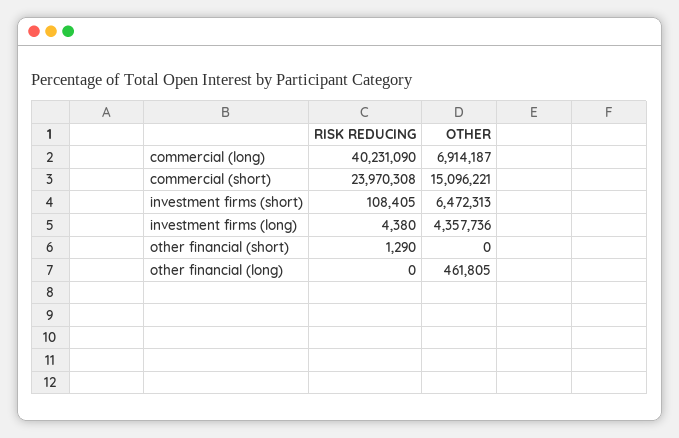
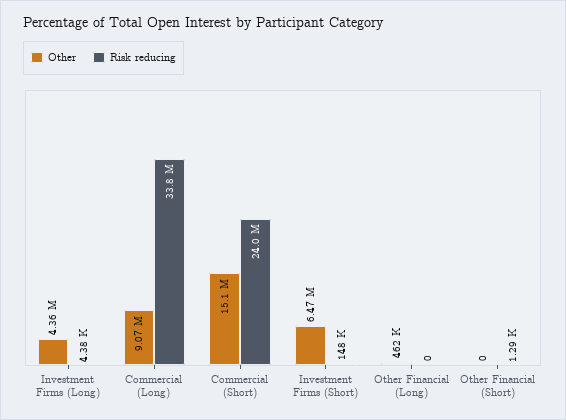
RISK REDUCING, commercial (long): 40231090 -> 33800000
OTHER, commercial (long): 6914187 -> 9070000
RISK REDUCING, investment firms (short): 108405 -> 148000

